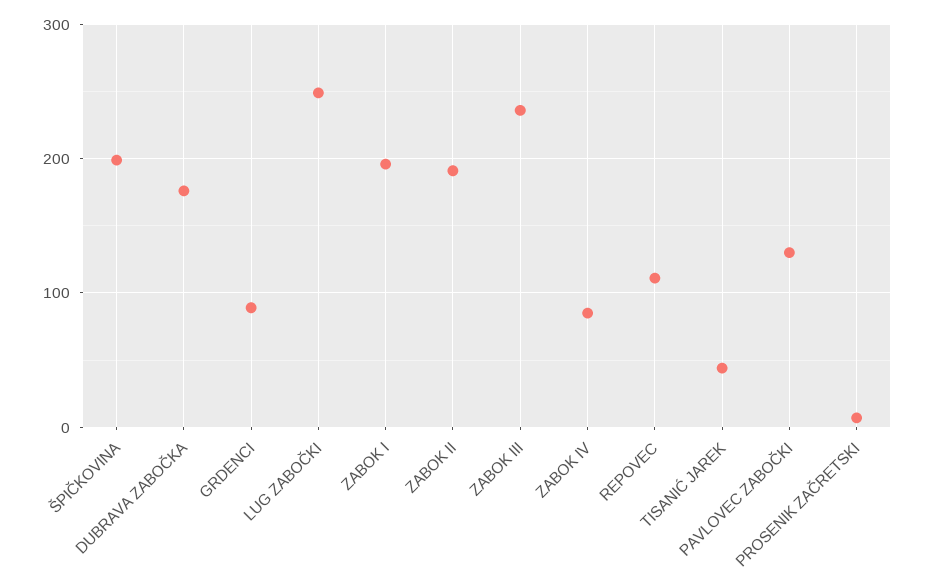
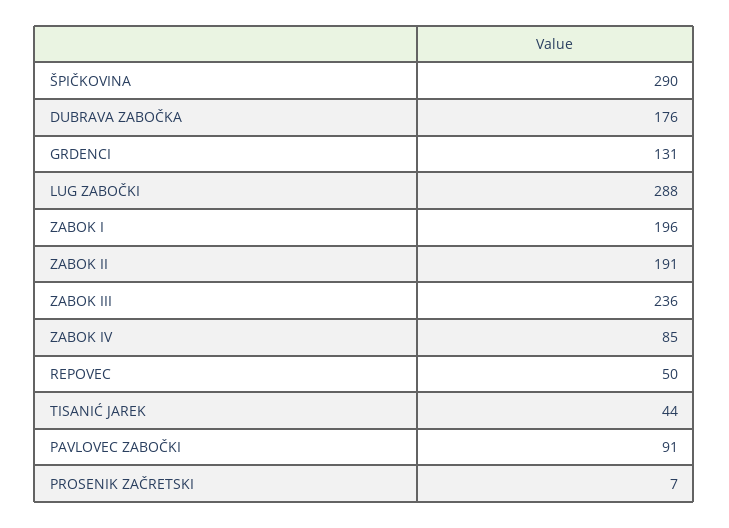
ŠPIČKOVINA: 200 -> 290
GRDENCI: 90 -> 131
LUG ZABOČKI: 250 -> 288
REPOVEC: 110 -> 50
PAVLOVEC ZABOČKI: 130 -> 91

